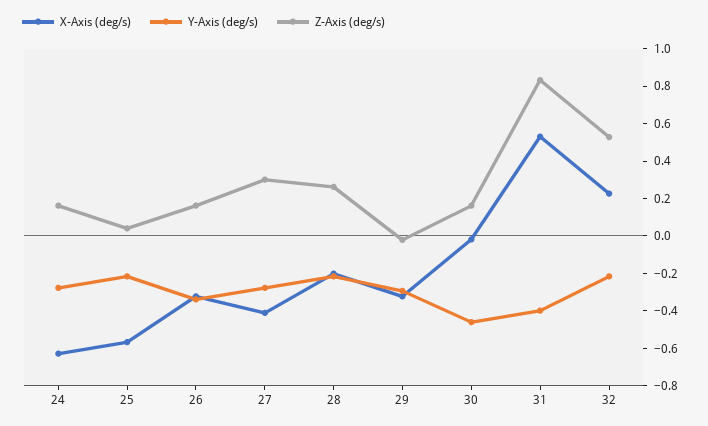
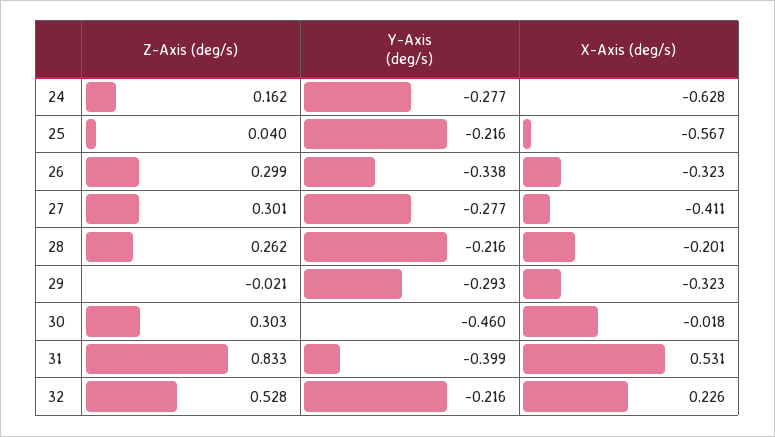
Z-Axis (deg/s), 26: 0.15 -> 0.299
Z-Axis (deg/s), 30: 0.15 -> 0.303

